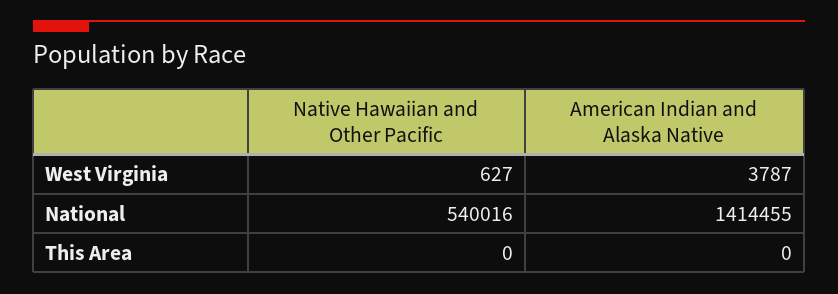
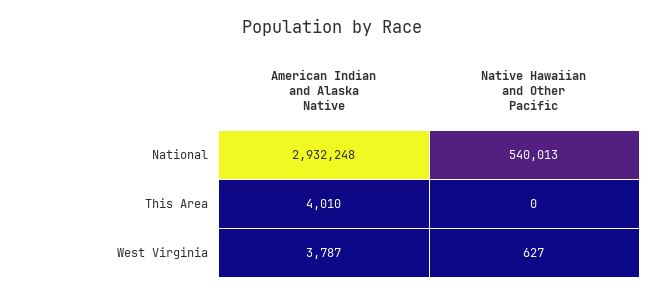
Native Hawaiian and Other Pacific, National: 540016 -> 540013
American Indian and Alaska Native, National: 1414455 -> 2932248
American Indian and Alaska Native, This Area: 0 -> 4010

